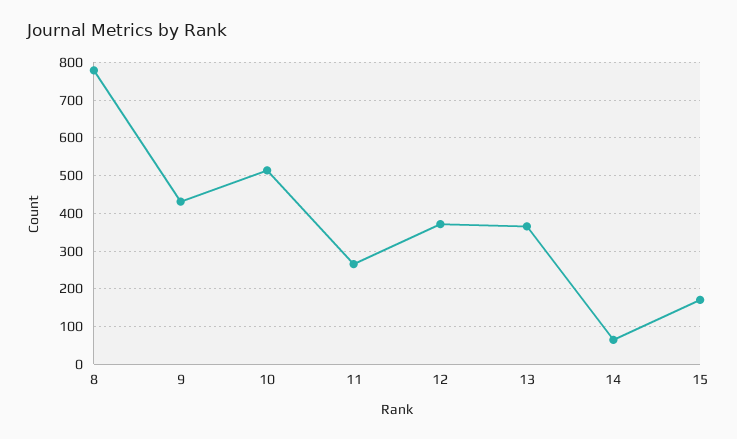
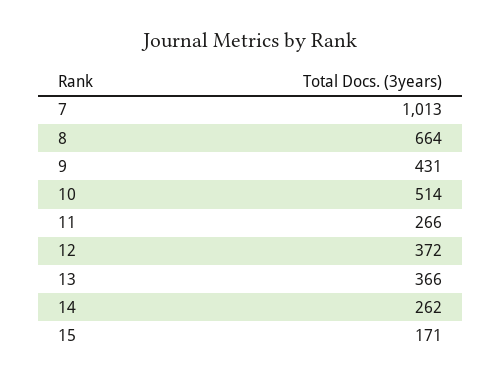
8: 780 -> 664
14: 60 -> 262
7: none -> 1013

